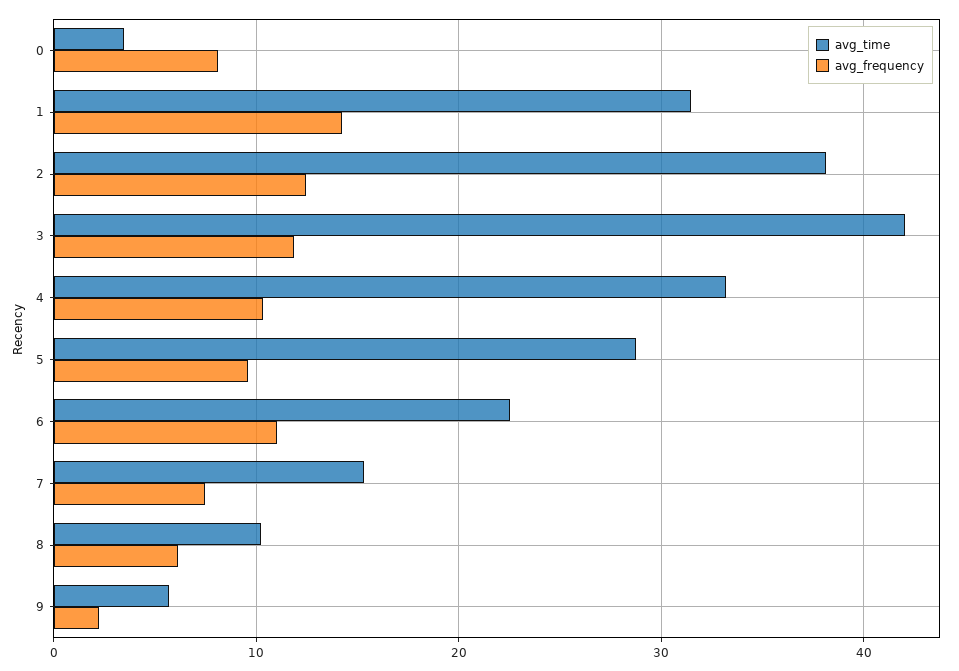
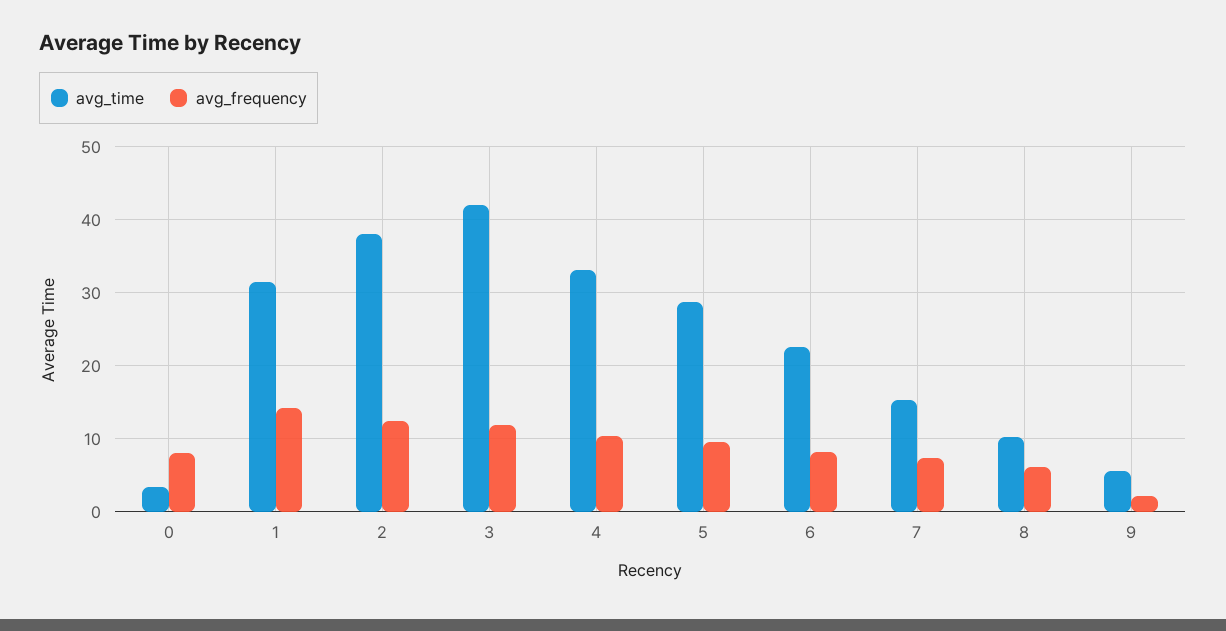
avg_frequency, 6: 11 -> 8

